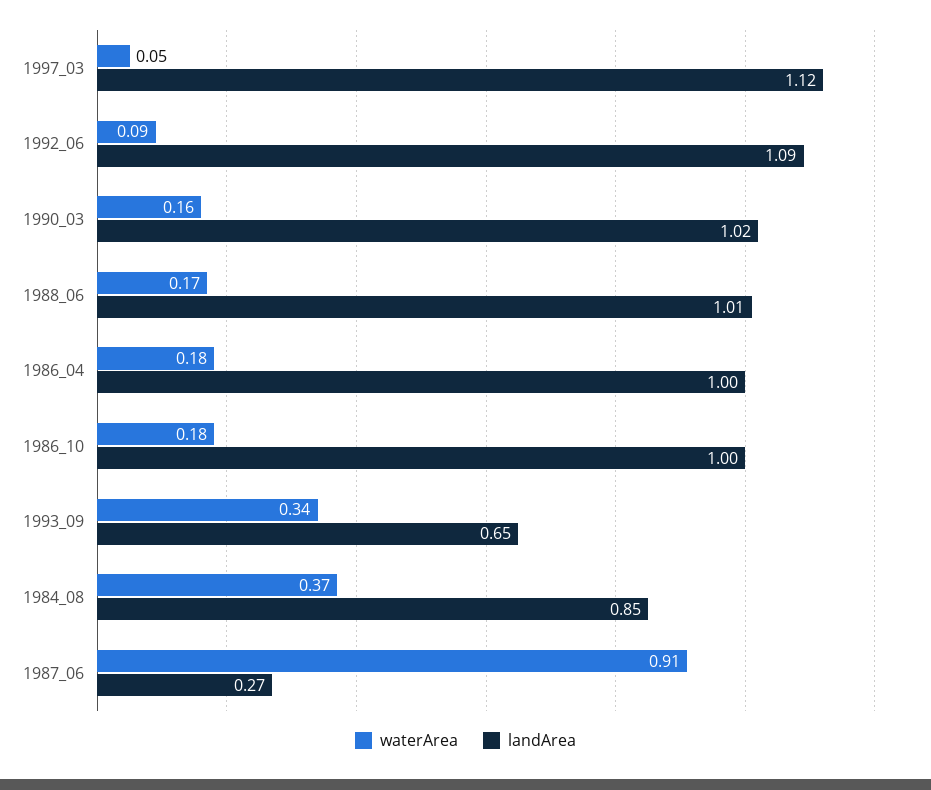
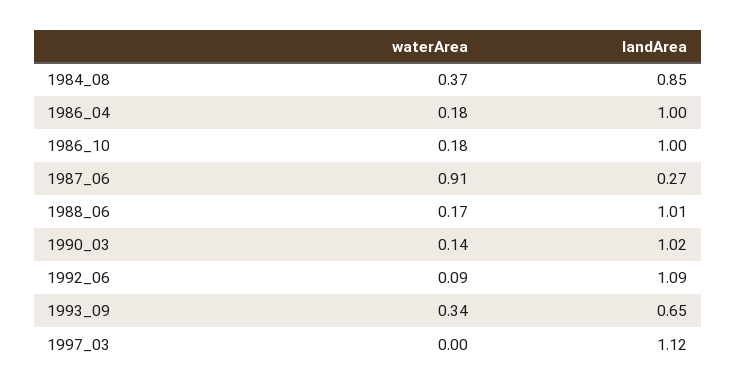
waterArea, 1997_03: 0.05 -> 0
waterArea, 1990_03: 0.16 -> 0.14

